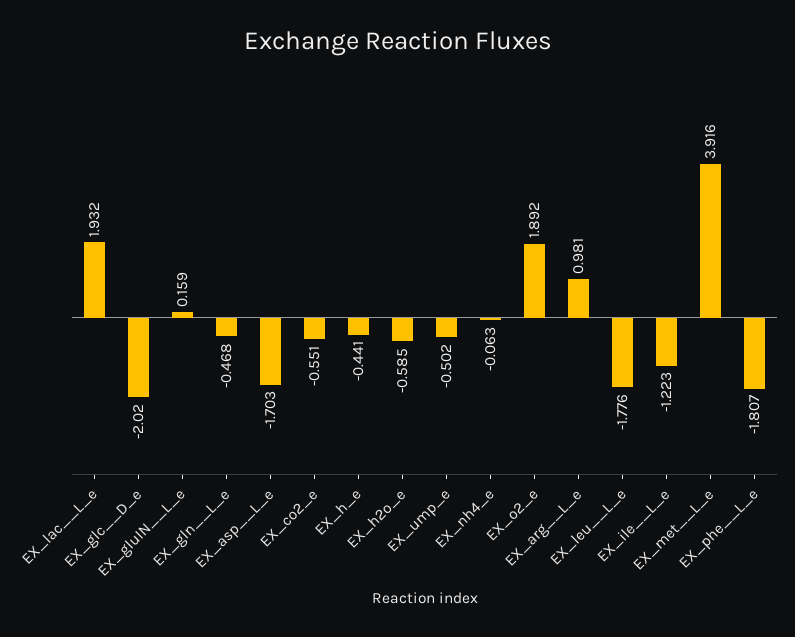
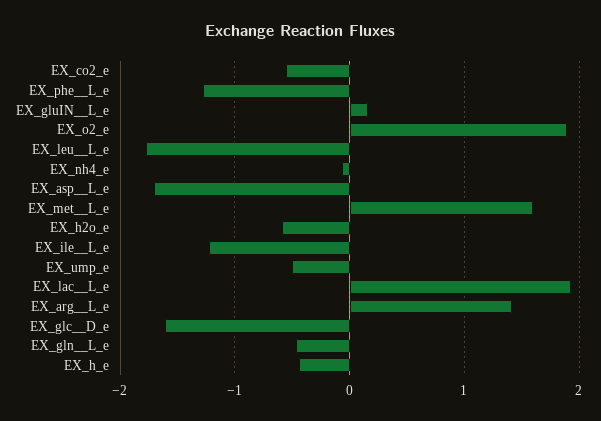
EX_glc__D_e: -2.02 -> -1.6
EX_arg__L_e: 0.981 -> 1.4
EX_met__L_e: 3.916 -> 1.6
EX_phe__L_e: -1.807 -> -1.3

